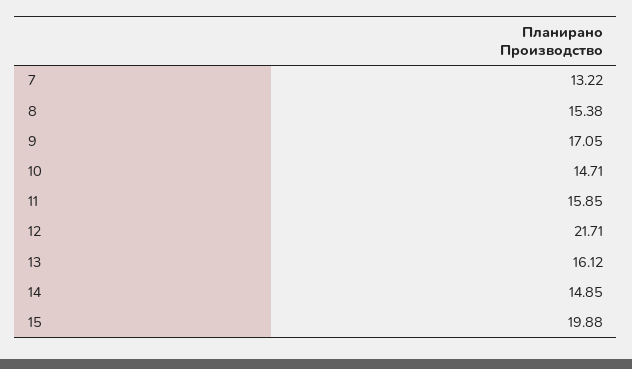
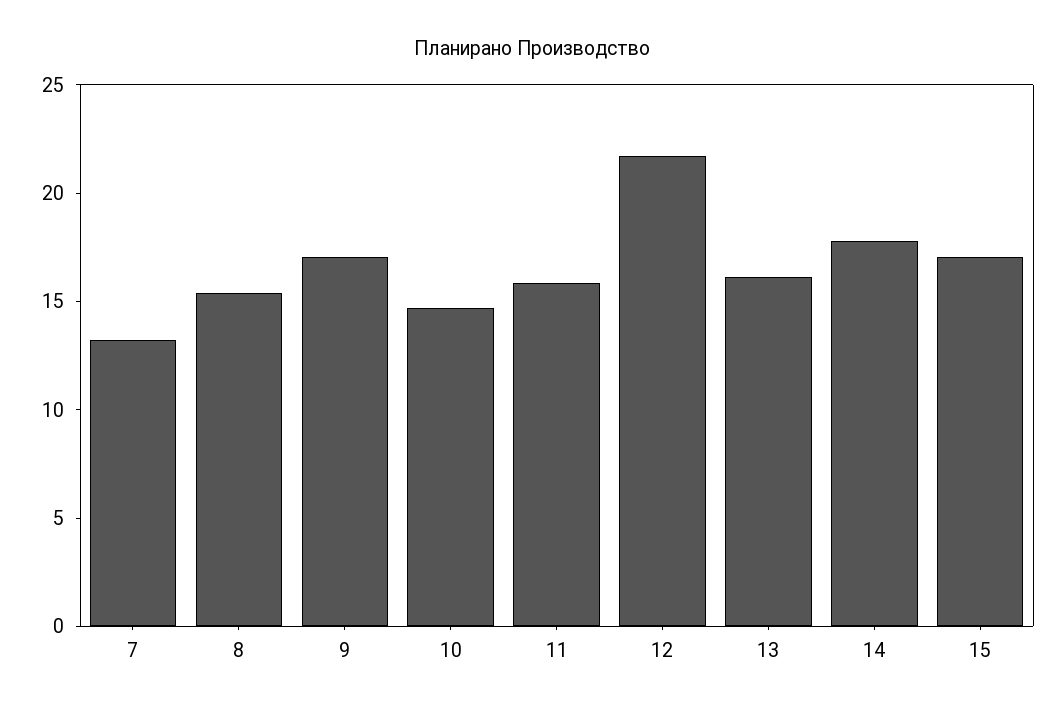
14: 14.85 -> 18
15: 19.88 -> 17

